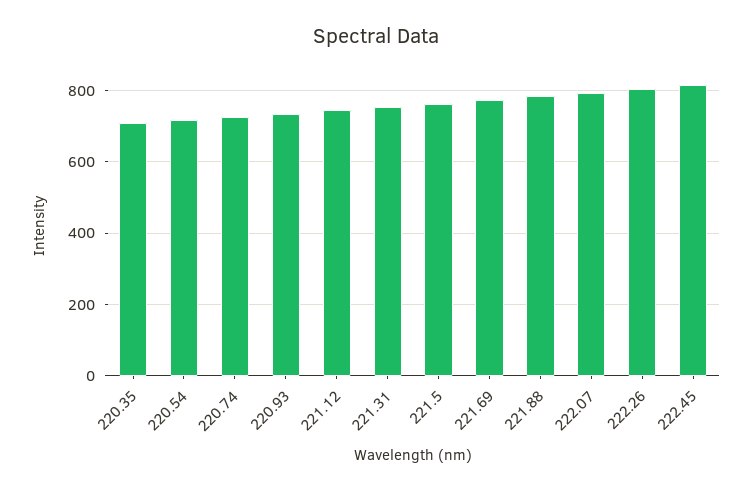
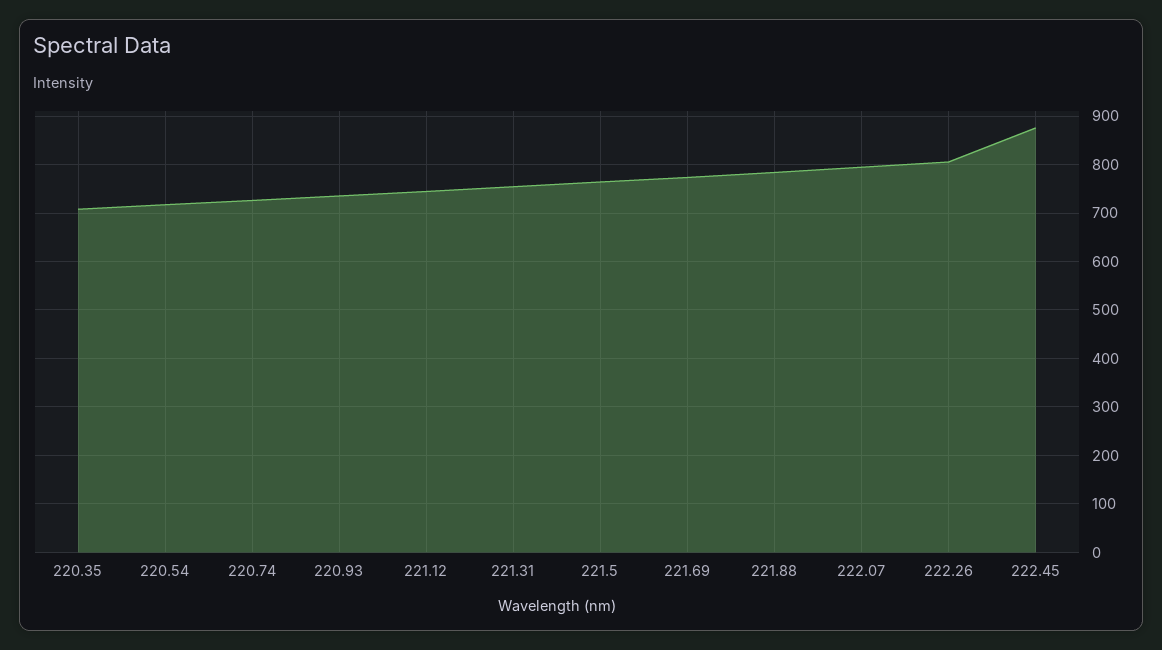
222.45: 820 -> 880

